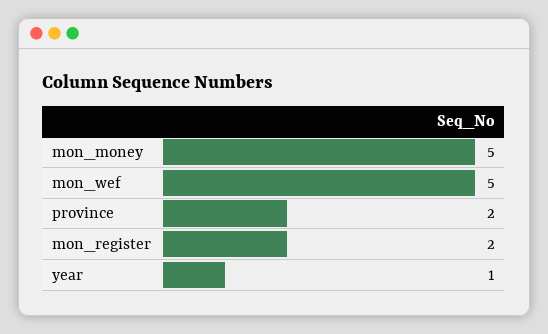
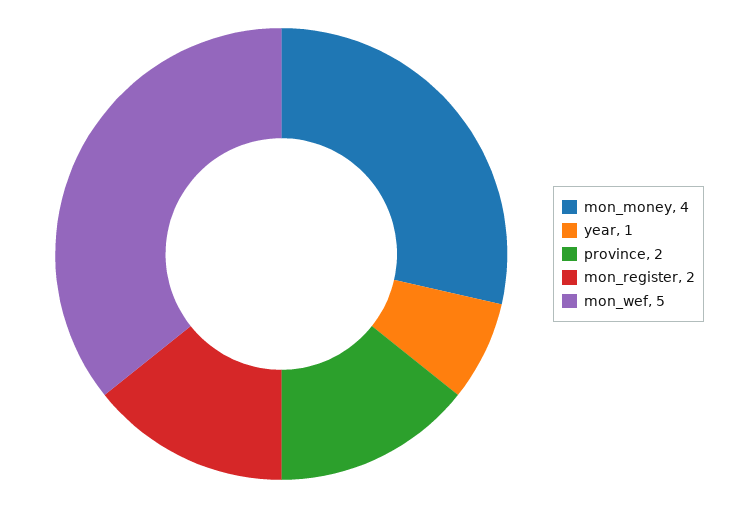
mon_money: 5 -> 4

